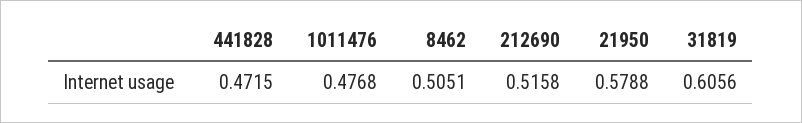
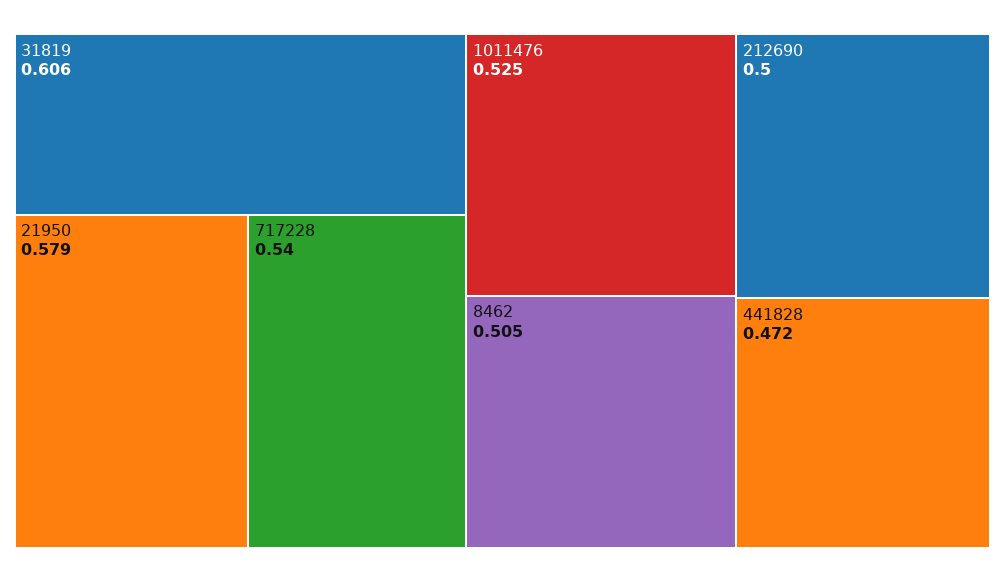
1011476: 0.4768 -> 0.525
212690: 0.5158 -> 0.5
717228: none -> 0.54

